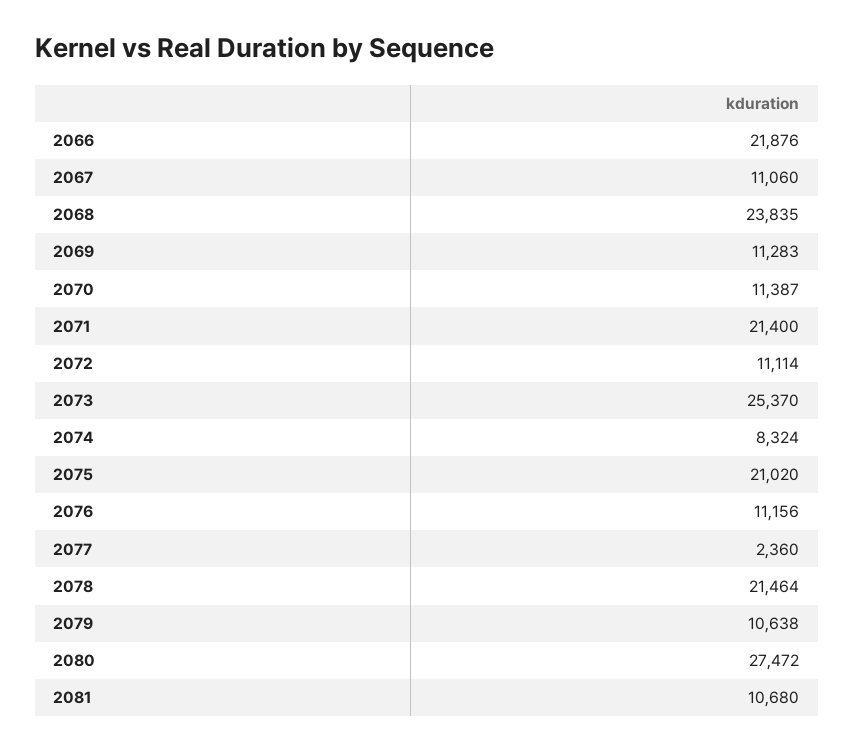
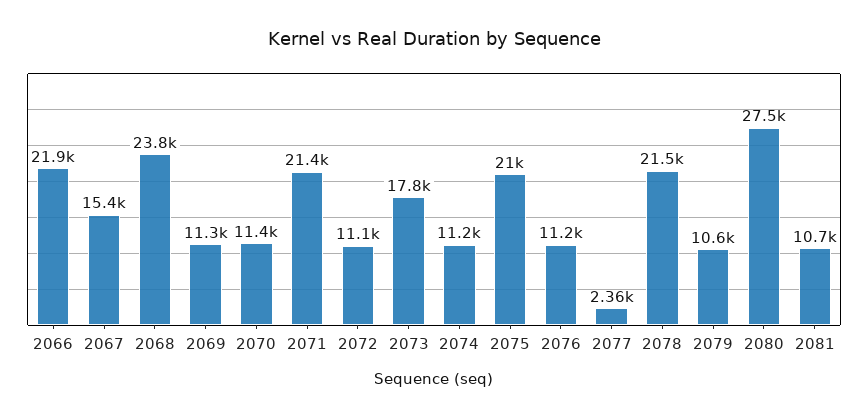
2067: 11060 -> 15400
2073: 25370 -> 17800
2074: 8324 -> 11200

